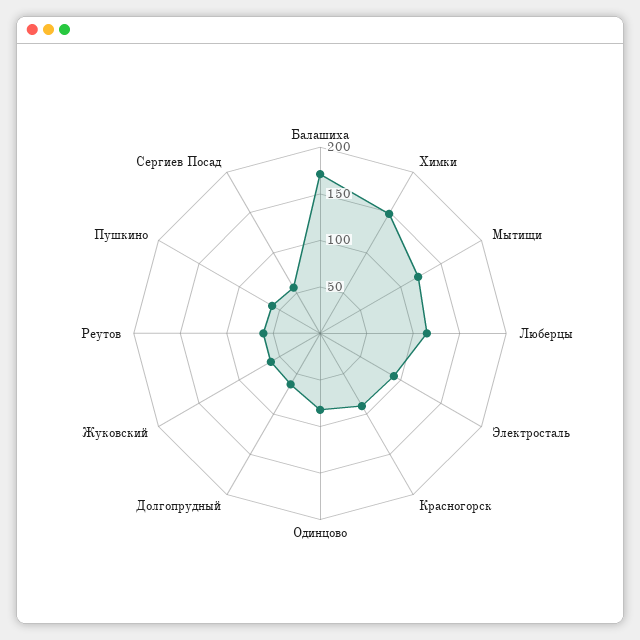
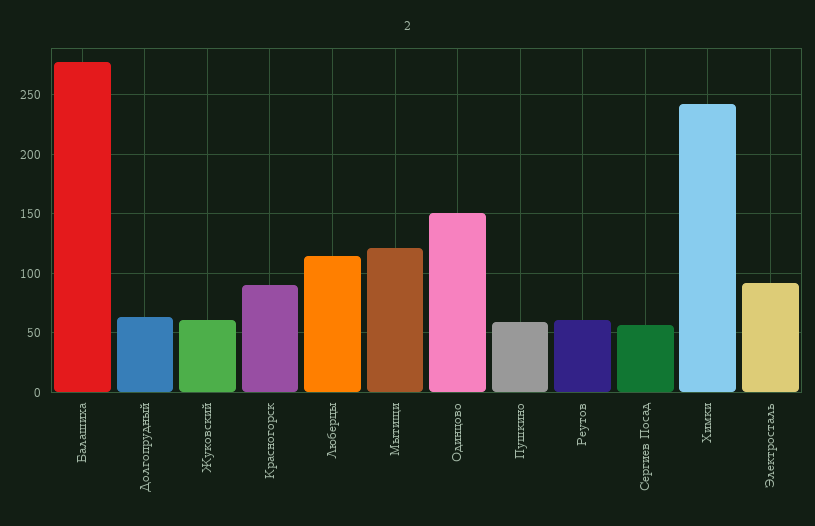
Балашиха: 170 -> 280
Химки: 150 -> 240
Одинцово: 80 -> 150

